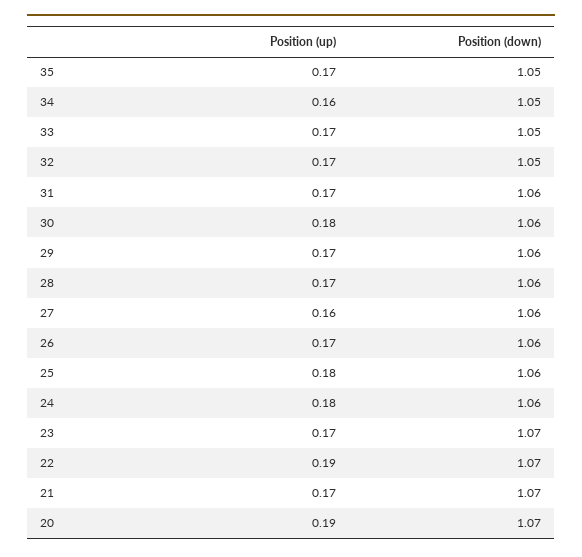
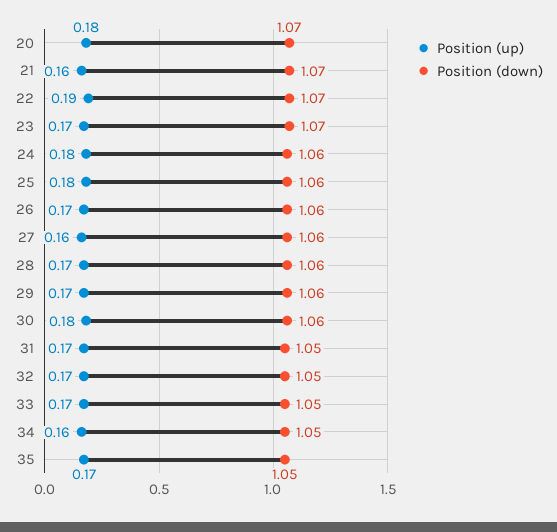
Position (down), 31: 1.06 -> 1.05
Position (up), 21: 0.17 -> 0.16
Position (up), 20: 0.19 -> 0.18

